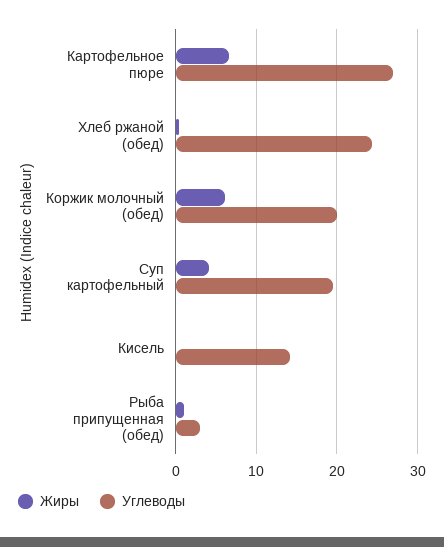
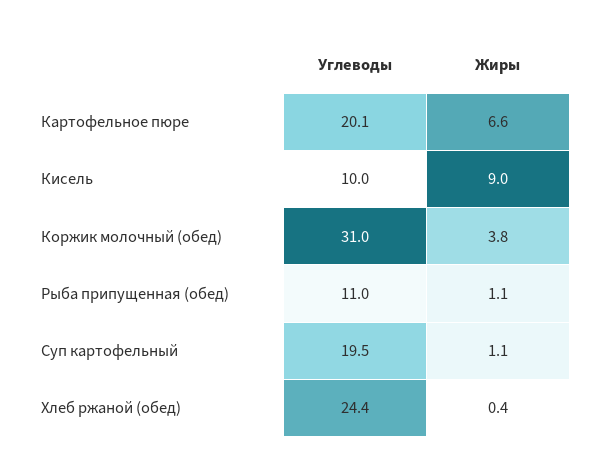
Углеводы, Картофельное пюре: 27 -> 20.1
Жиры, Коржик молочный (обед): 6 -> 3.8
Углеводы, Коржик молочный (обед): 20 -> 31
Жиры, Суп картофельный: 4 -> 1.1
Жиры, Кисель: 0 -> 9
Углеводы, Кисель: 14 -> 10
Углеводы, Рыба припущенная (обед): 3 -> 11

